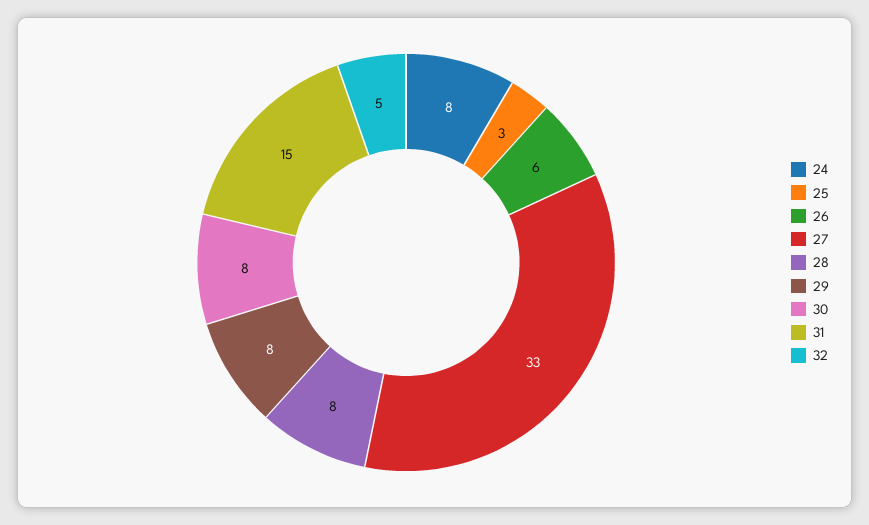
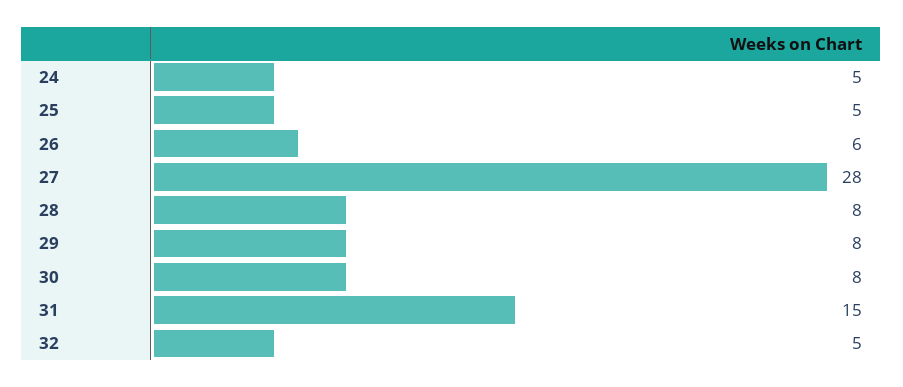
24: 8 -> 5
25: 3 -> 5
27: 33 -> 28

